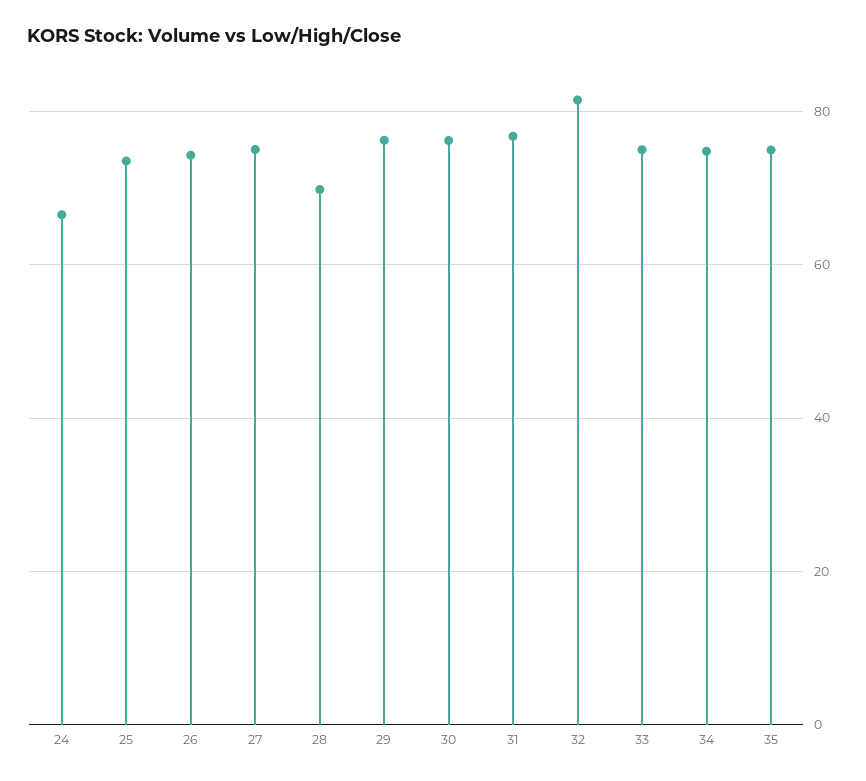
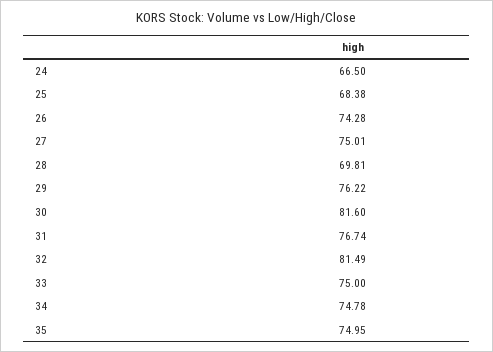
25: 74 -> 68.38
30: 76 -> 81.6

